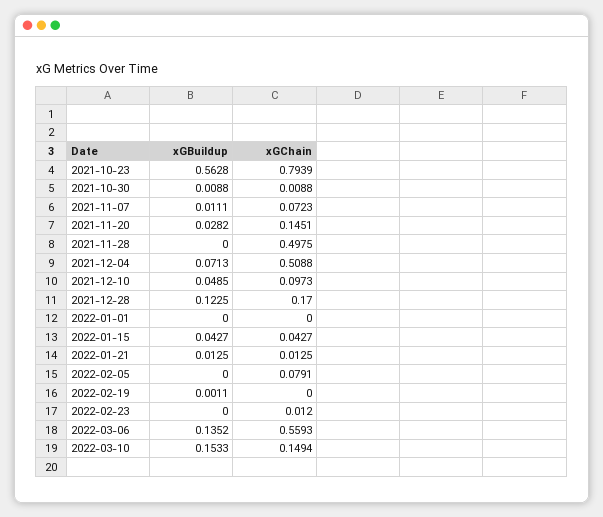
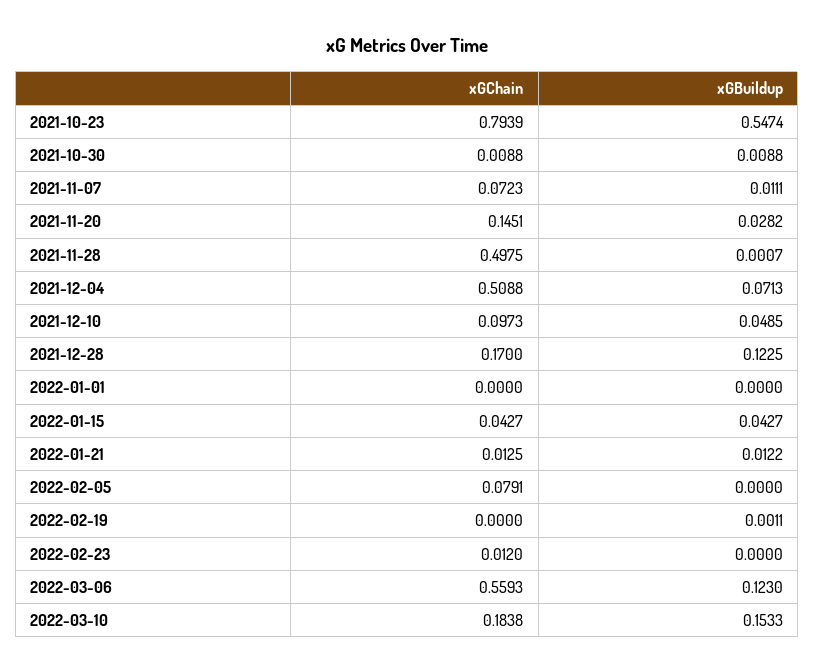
xGBuildup, 2021-10-23: 0.5628 -> 0.5474
xGBuildup, 2021-11-28: 0 -> 0.0007
xGBuildup, 2022-01-21: 0.0125 -> 0.0122
xGBuildup, 2022-03-06: 0.1352 -> 0.123
xGChain, 2022-03-10: 0.1494 -> 0.1838

